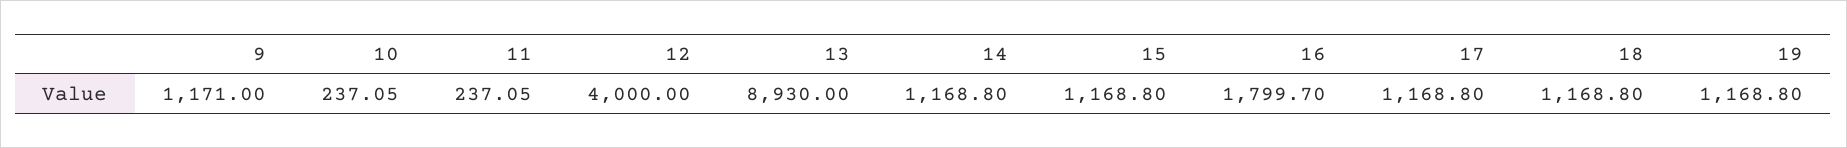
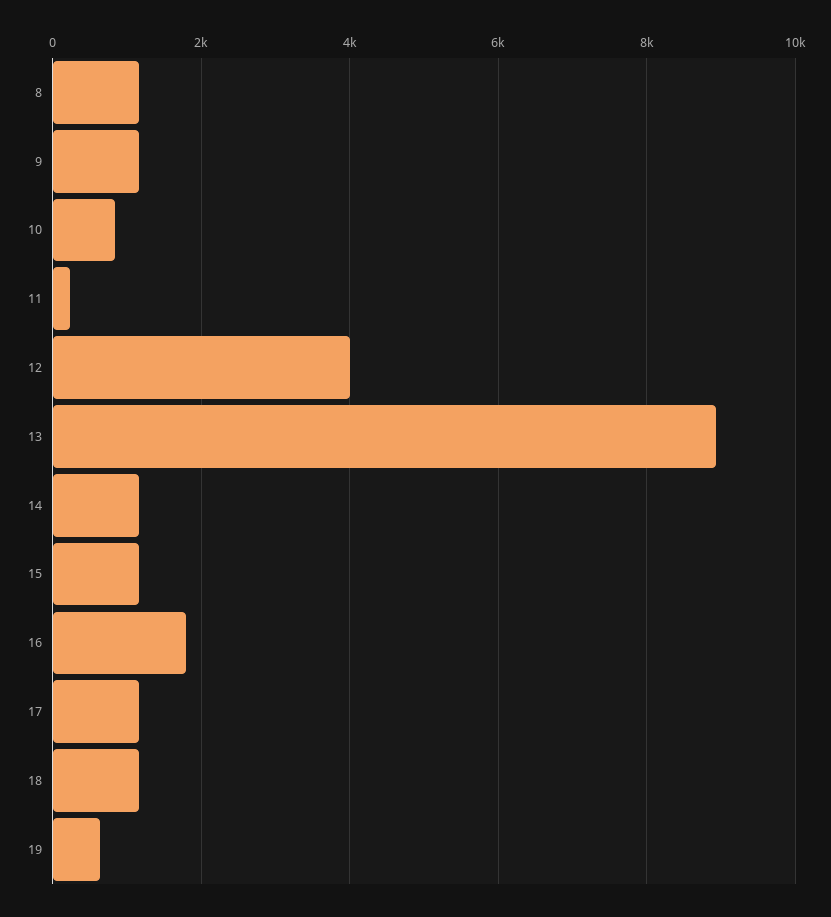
10: 237.05 -> 800
19: 1168.8 -> 600
8: none -> 1200

